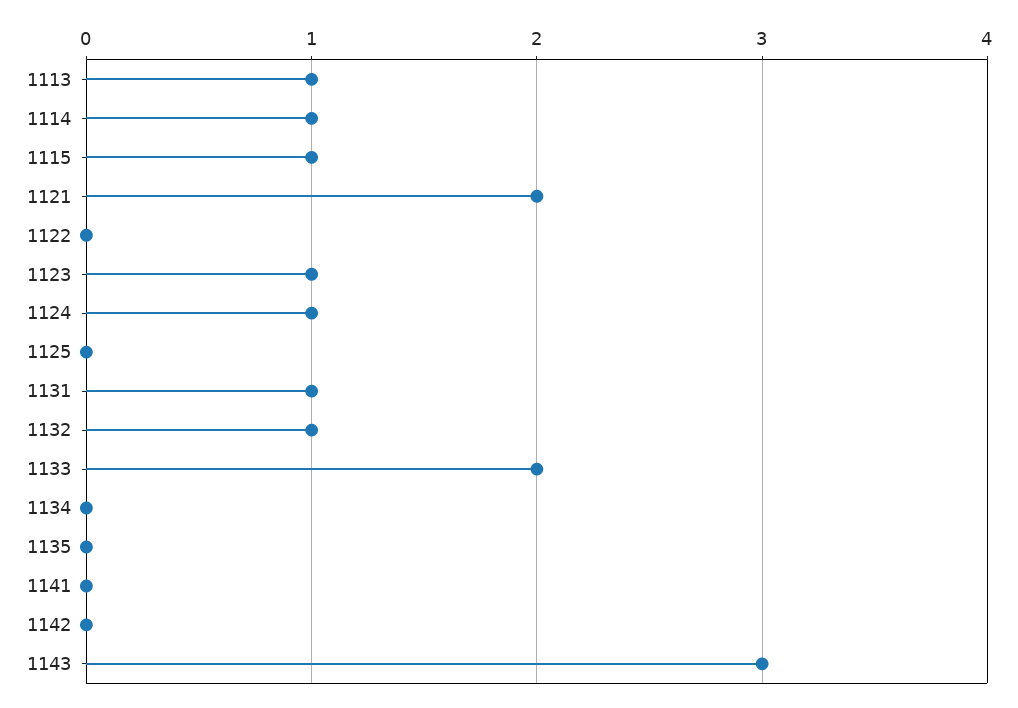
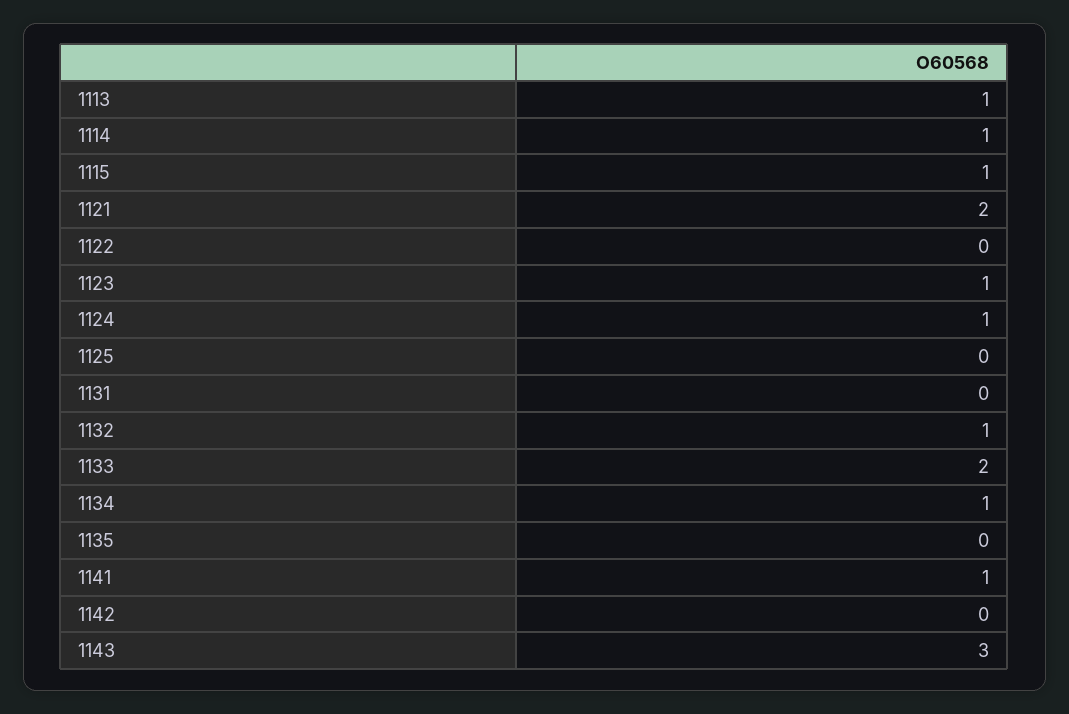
1131: 1 -> 0
1134: 0 -> 1
1141: 0 -> 1

